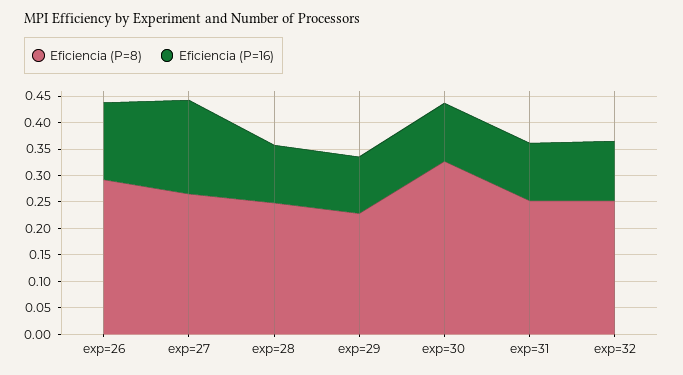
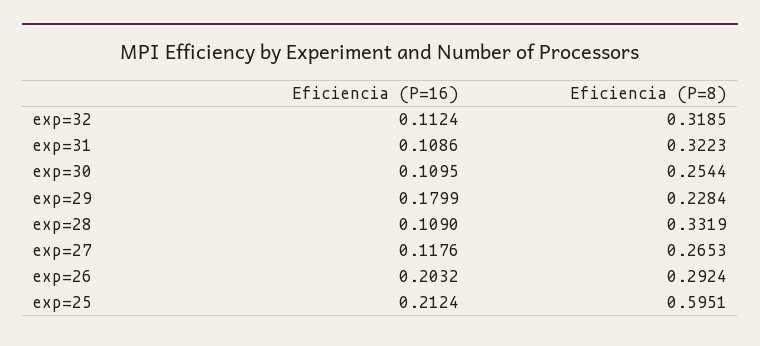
Eficiencia (P=16), exp=26: 0.15 -> 0.2032
Eficiencia (P=16), exp=27: 0.175 -> 0.1176
Eficiencia (P=8), exp=28: 0.25 -> 0.3319
Eficiencia (P=16), exp=29: 0.1 -> 0.1799
Eficiencia (P=8), exp=30: 0.325 -> 0.2544
Eficiencia (P=8), exp=31: 0.25 -> 0.3223
Eficiencia (P=8), exp=32: 0.25 -> 0.3185
Eficiencia (P=16), exp=25: none -> 0.2124
Eficiencia (P=8), exp=25: none -> 0.5951

